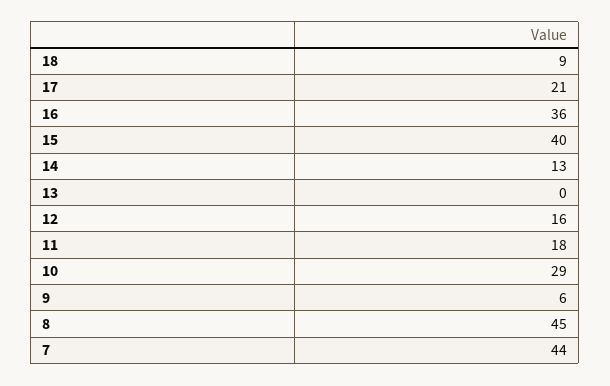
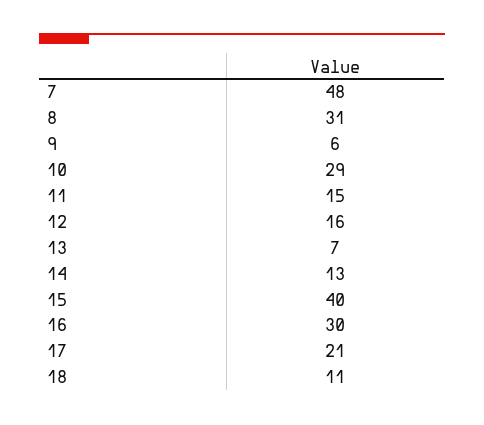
18: 9 -> 11
16: 36 -> 30
13: 0 -> 7
11: 18 -> 15
8: 45 -> 31
7: 44 -> 48

